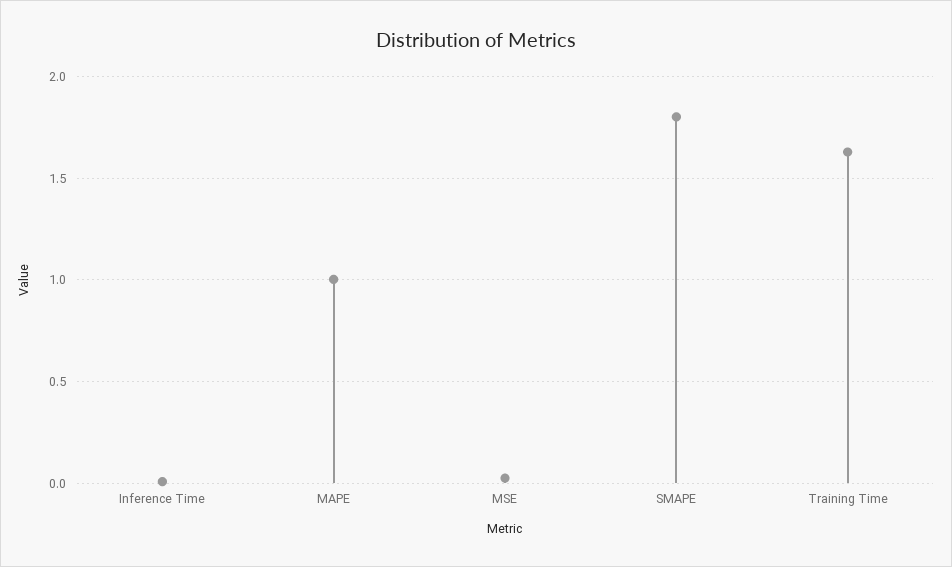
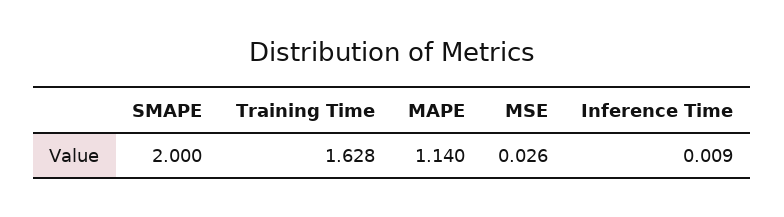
MAPE: 1 -> 1.14
SMAPE: 1.8 -> 2

